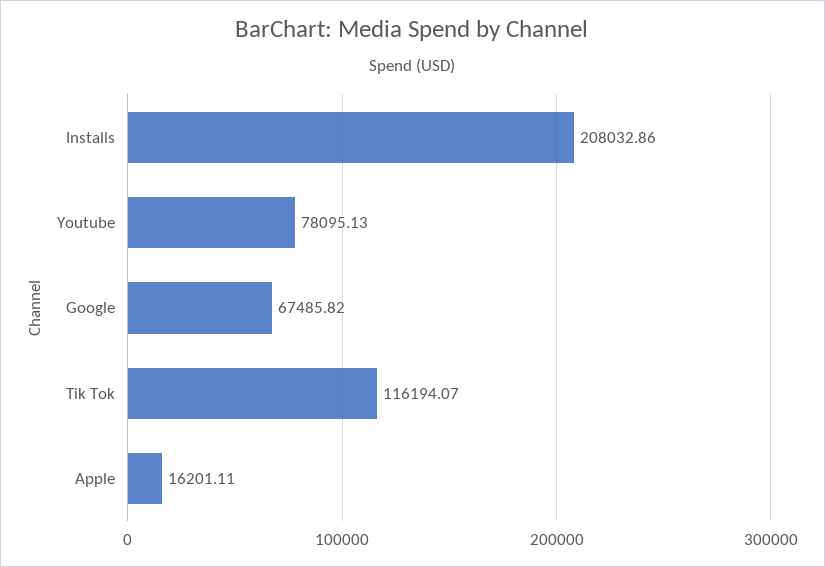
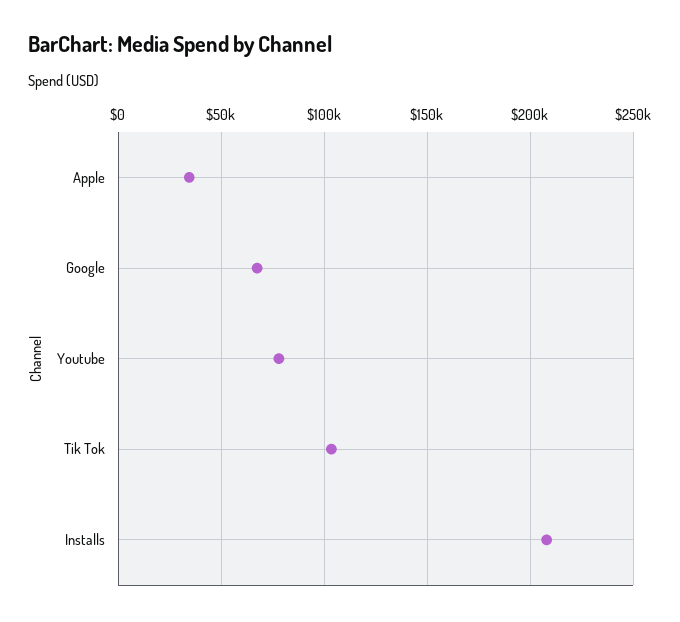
Tik Tok: 116194.07 -> 105000
Apple: 16201.11 -> 35000

